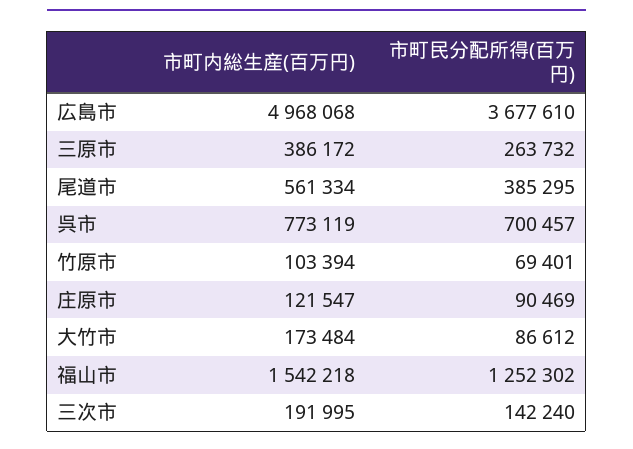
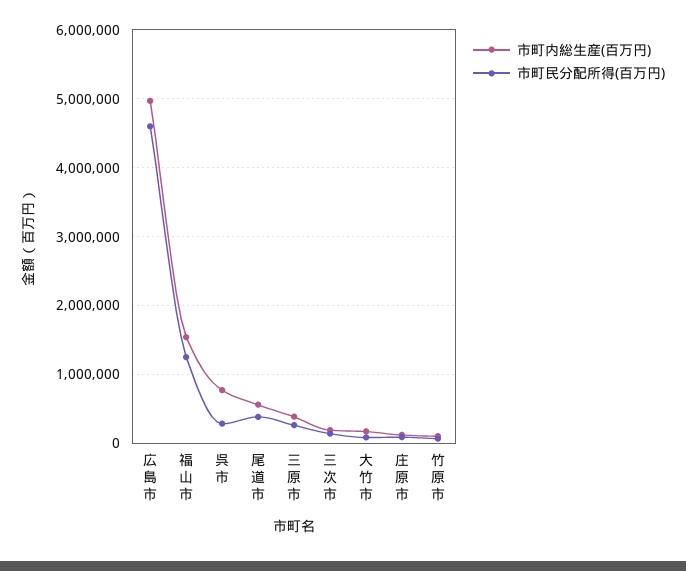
市町民分配所得(百万円), 広島市: 3677610 -> 4600000
市町民分配所得(百万円), 呉市: 700457 -> 300000

